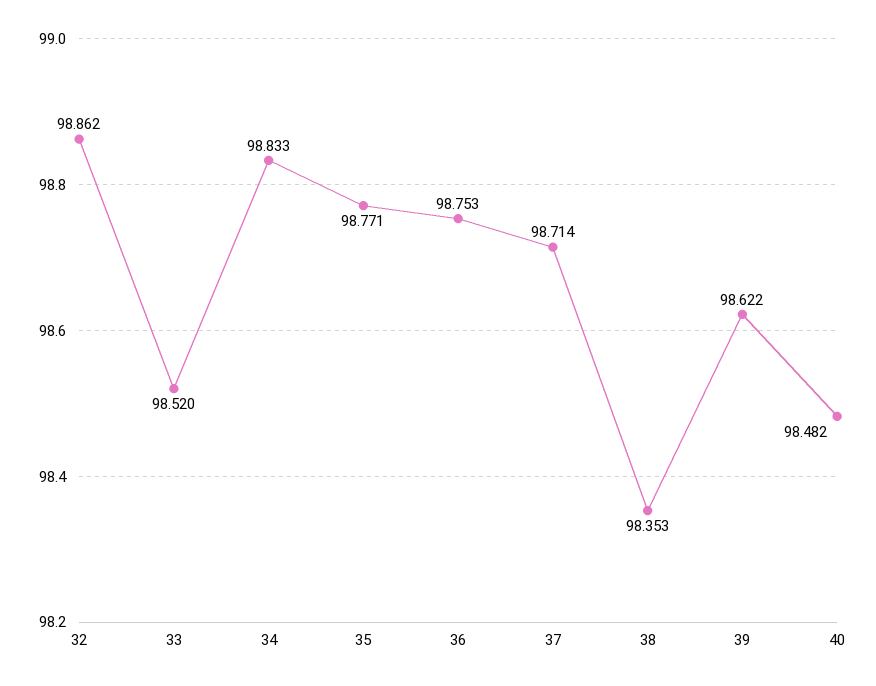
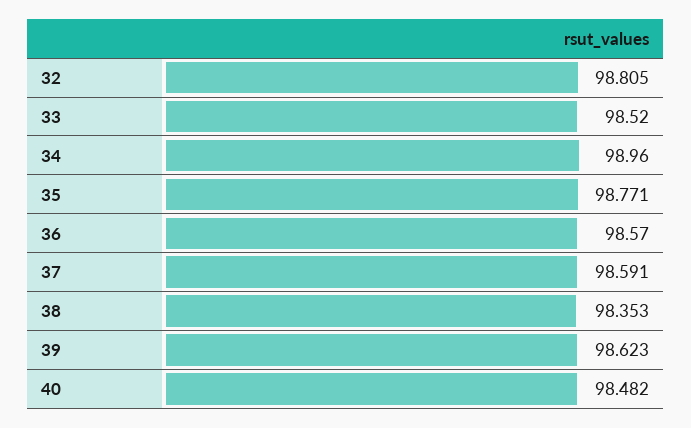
32: 98.862 -> 98.805
34: 98.833 -> 98.96
36: 98.753 -> 98.57
37: 98.714 -> 98.591
39: 98.622 -> 98.623

